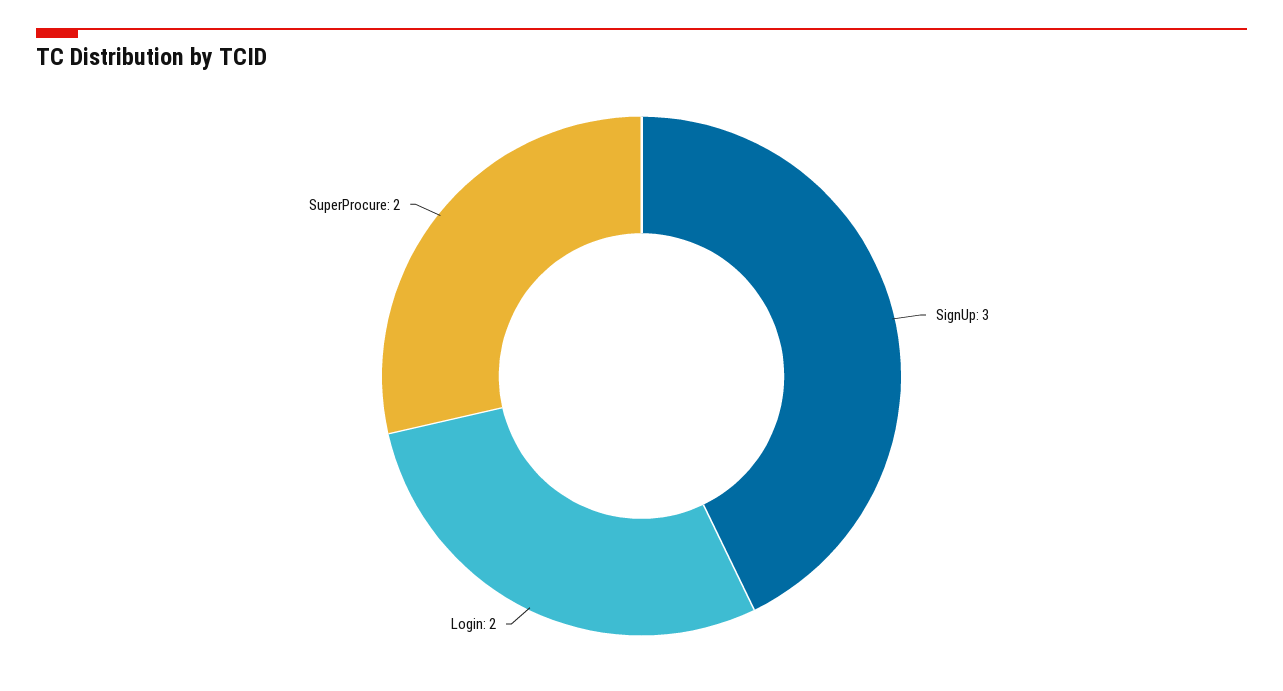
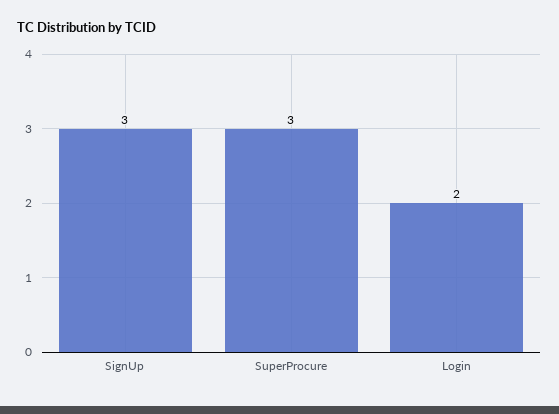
SuperProcure: 2 -> 3

